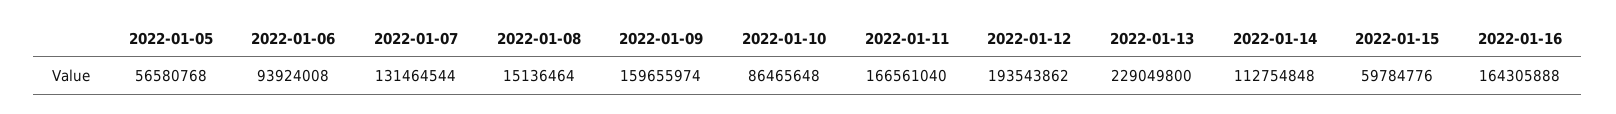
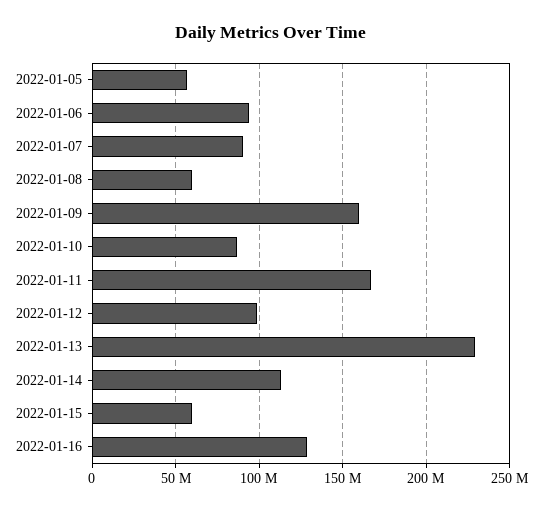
2022-01-07: 131464544 -> 90000000
2022-01-08: 15136464 -> 60000000
2022-01-12: 193543862 -> 100000000
2022-01-16: 164305888 -> 130000000

